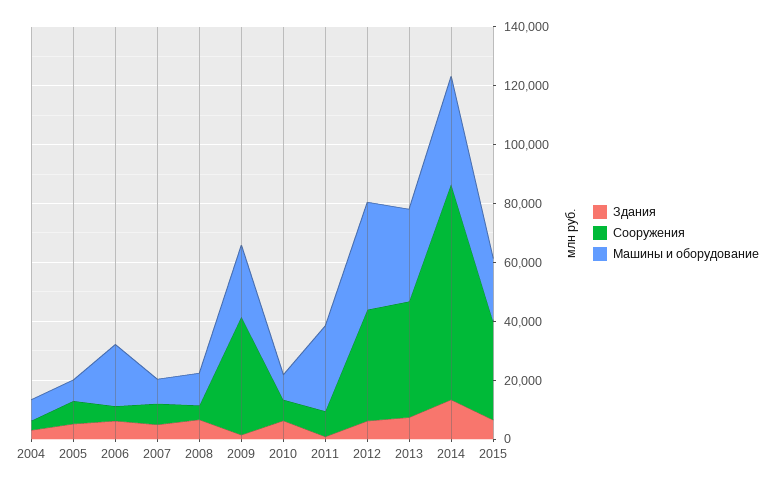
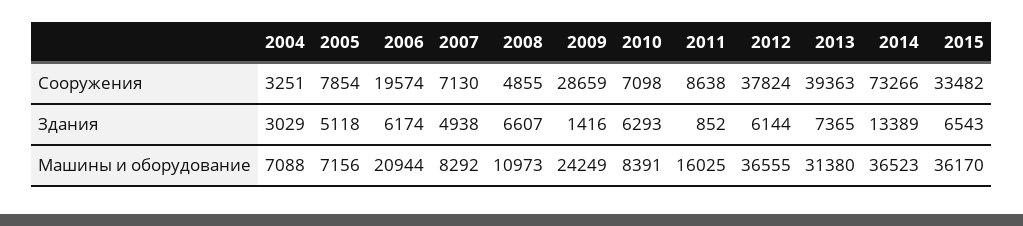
Сооружения, 2006: 5000 -> 19574
Сооружения, 2009: 40000 -> 28659
Машины и оборудование, 2011: 30000 -> 16025
Машины и оборудование, 2015: 20000 -> 36170

